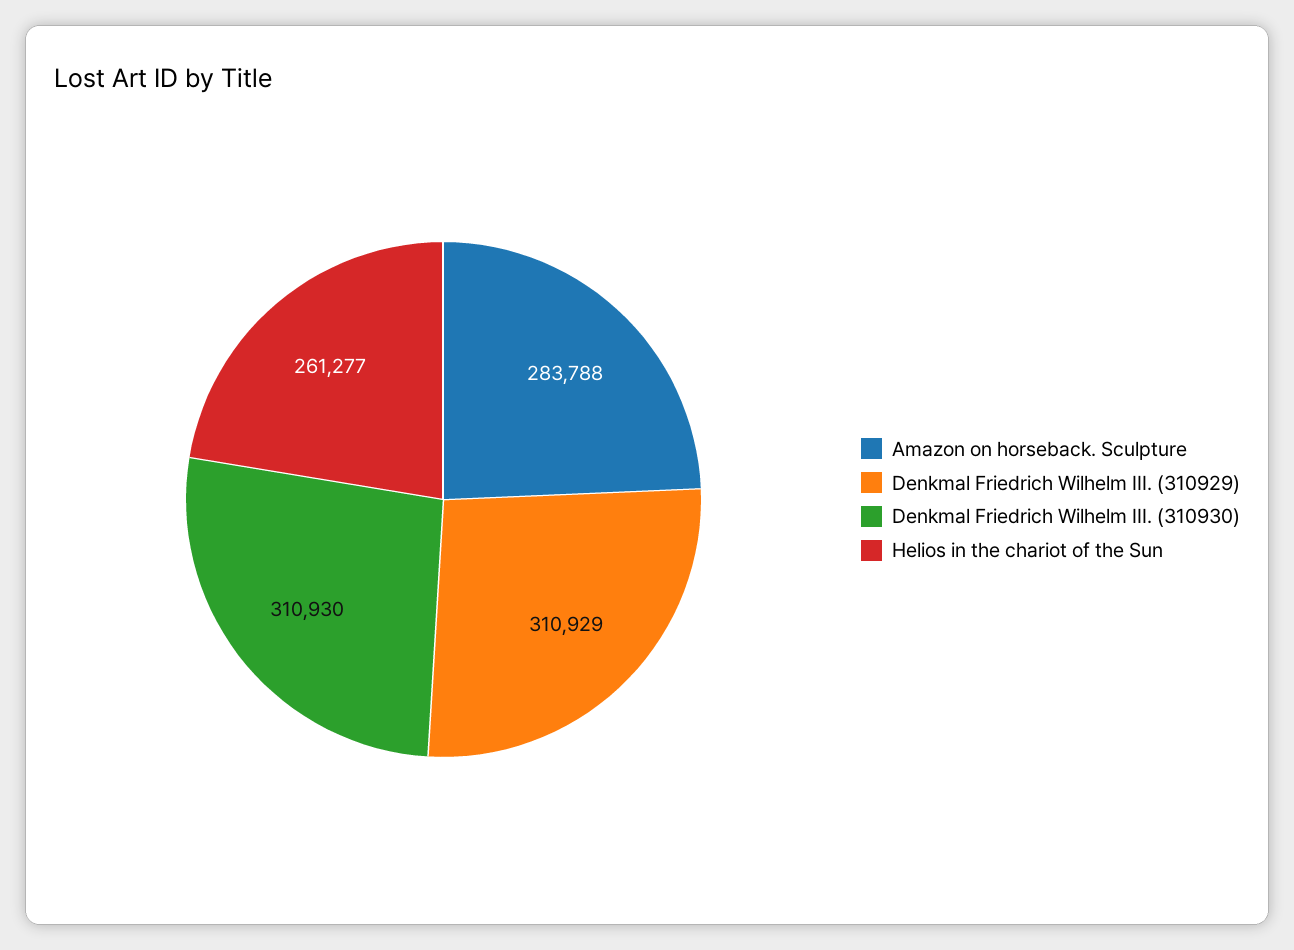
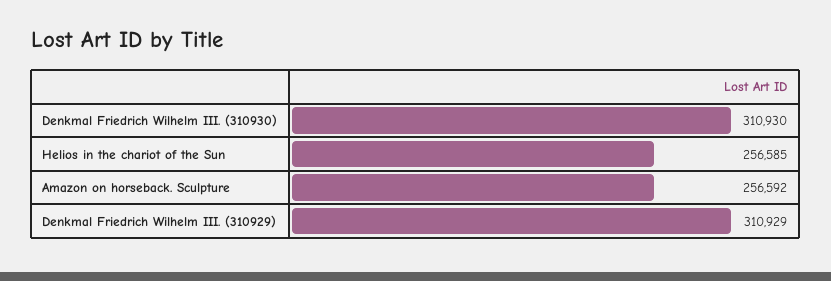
Amazon on horseback. Sculpture: 283788 -> 256592
Helios in the chariot of the Sun: 261277 -> 256585

